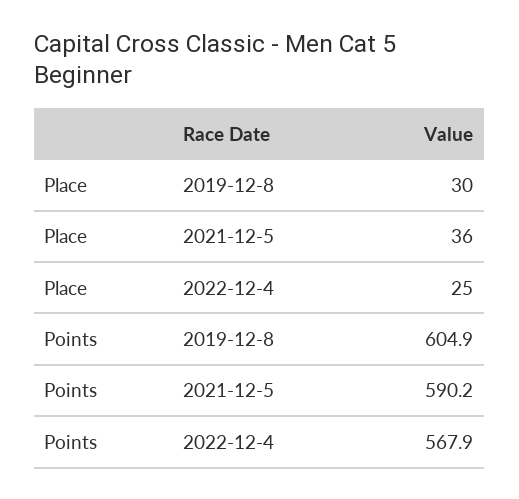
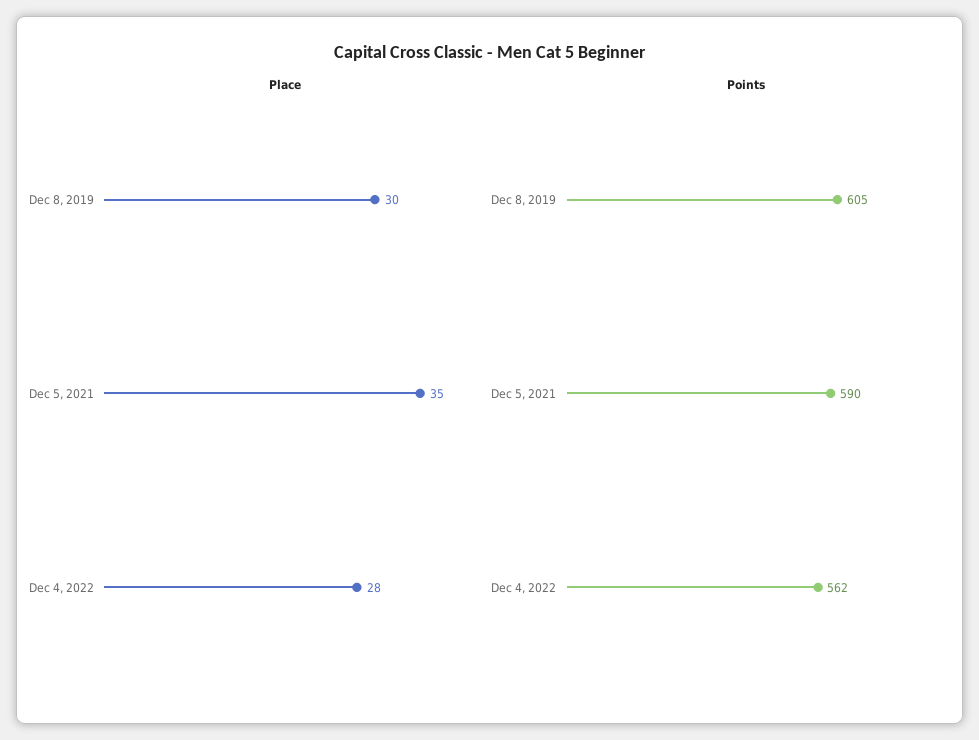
Place, 2021-12-5: 36 -> 35
Place, 2022-12-4: 25 -> 28
Points, 2022-12-4: 567.9 -> 562

